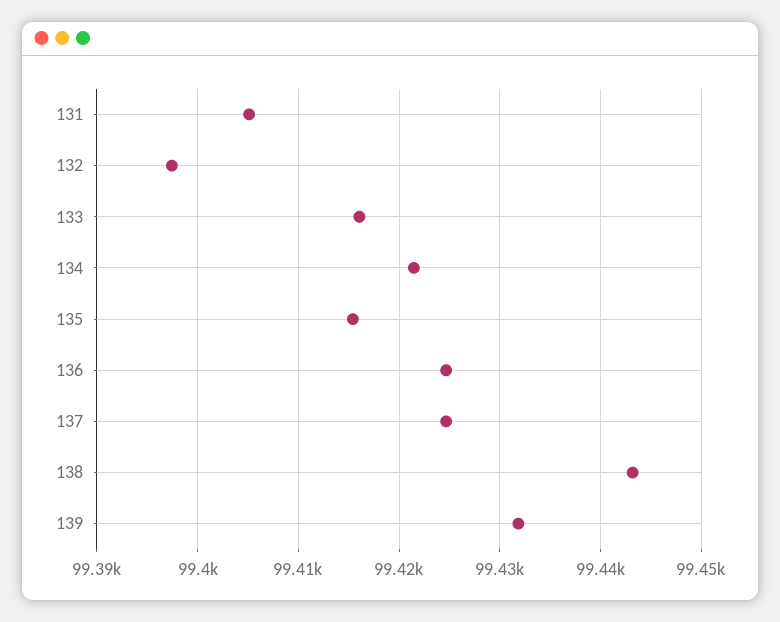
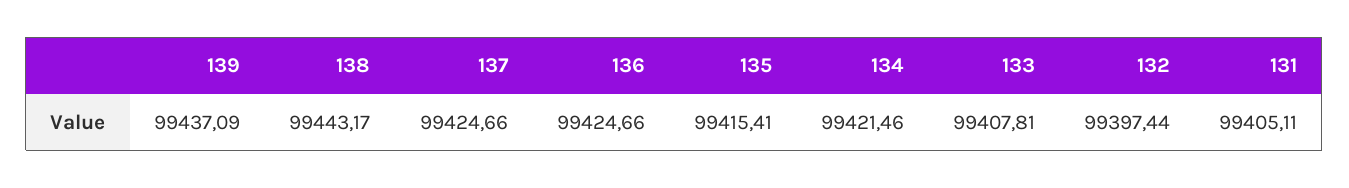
133: 99416 -> 99407.81
139: 99432 -> 99437.09

